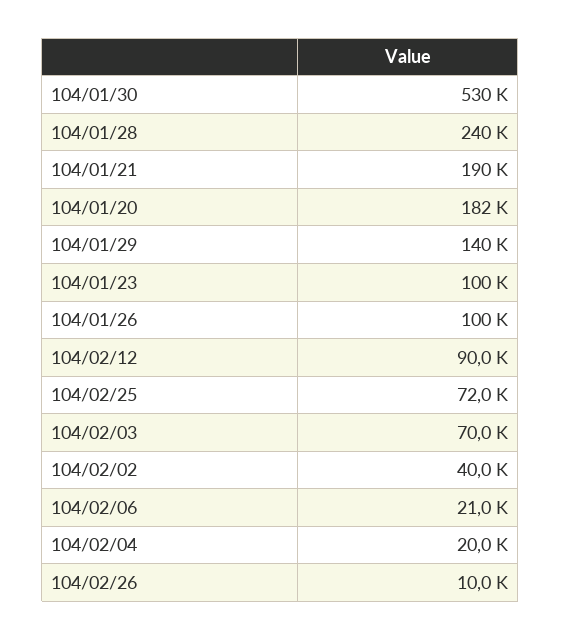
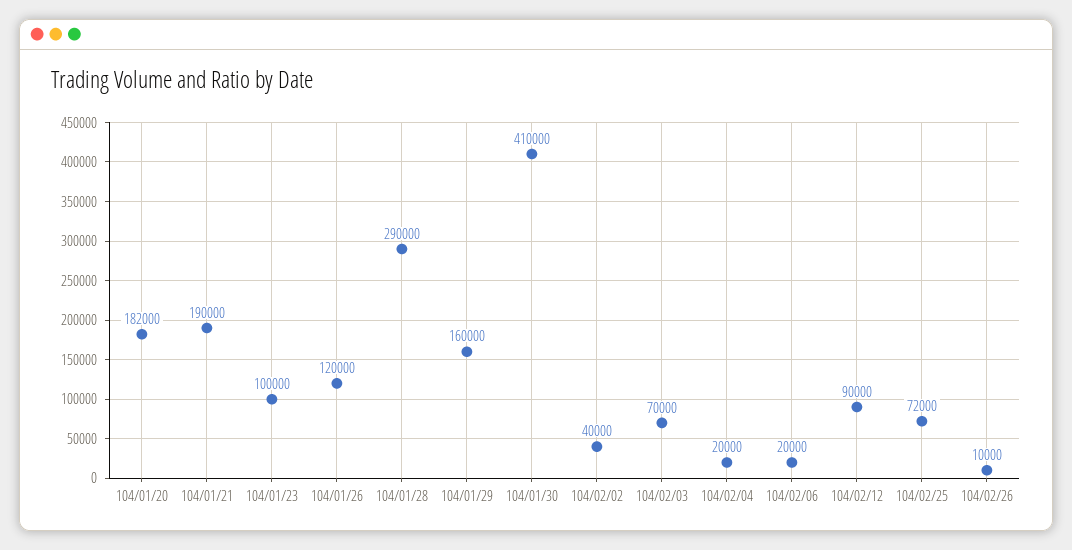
104/01/30: 530000 -> 410000
104/01/28: 240000 -> 290000
104/01/29: 140000 -> 160000
104/01/26: 100000 -> 120000
104/02/06: 21000 -> 20000

